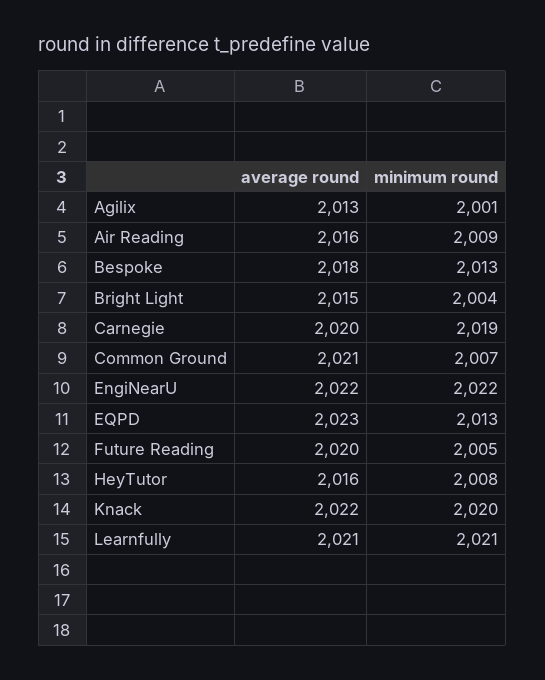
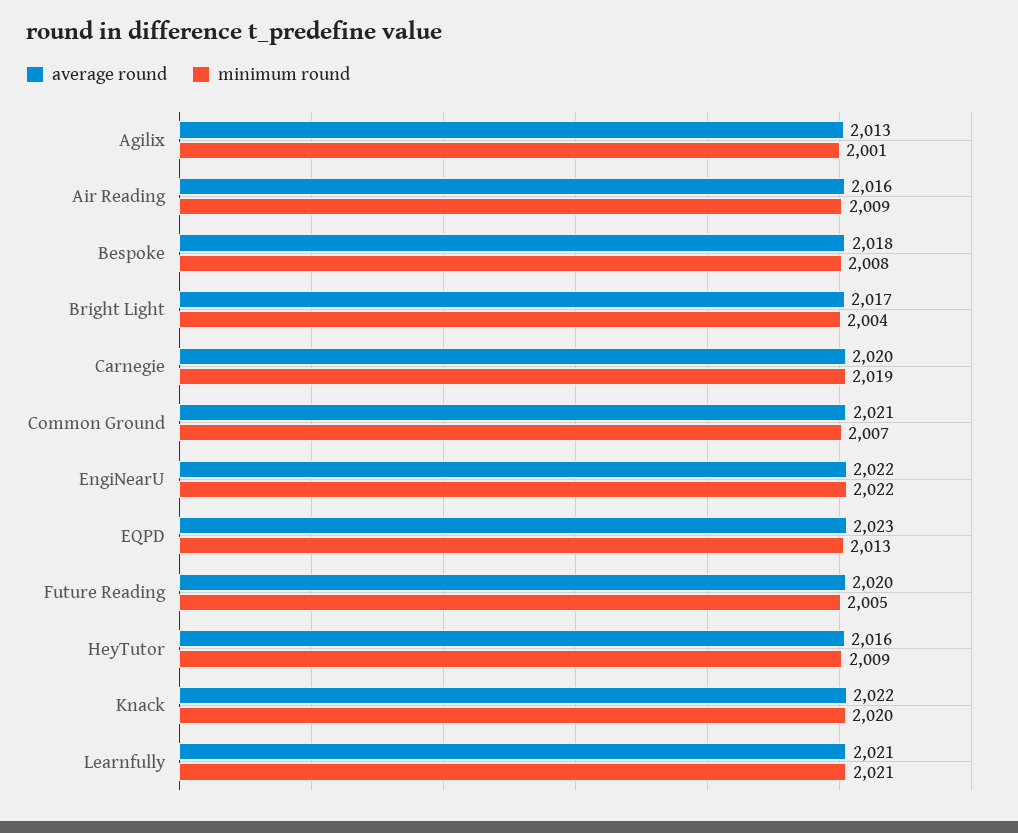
minimum round, Bespoke: 2013 -> 2008
average round, Bright Light: 2015 -> 2017
minimum round, HeyTutor: 2008 -> 2009

